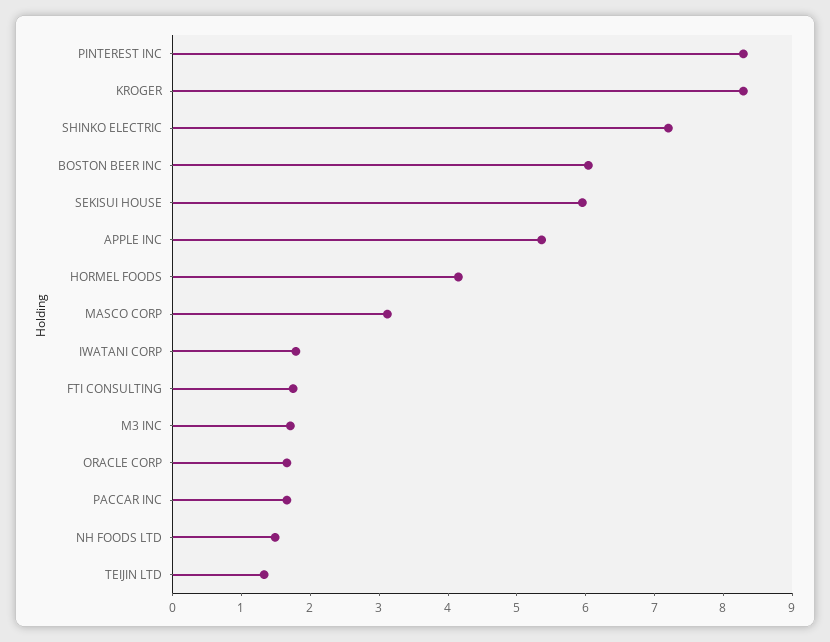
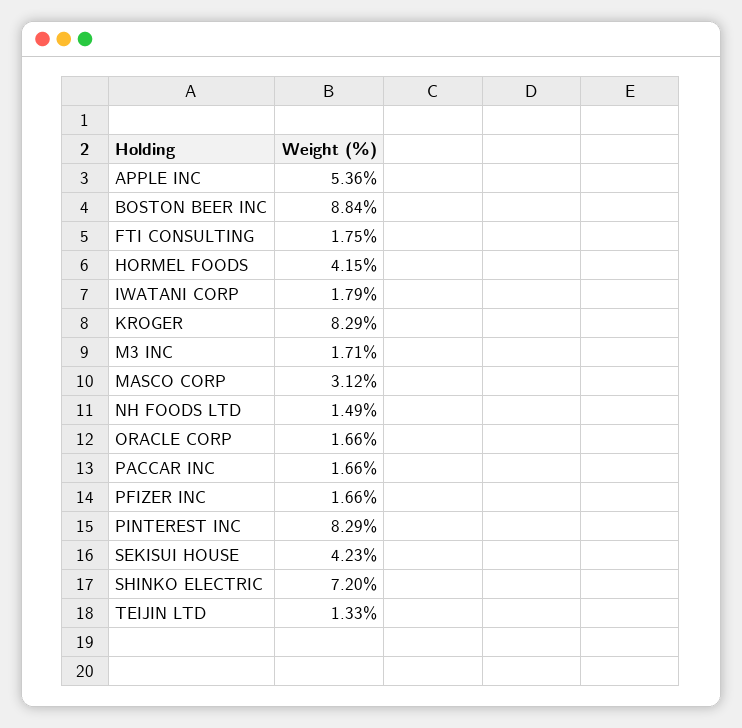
BOSTON BEER INC: 6 -> 8.84
SEKISUI HOUSE: 6 -> 4.23
PFIZER INC: none -> 1.66

